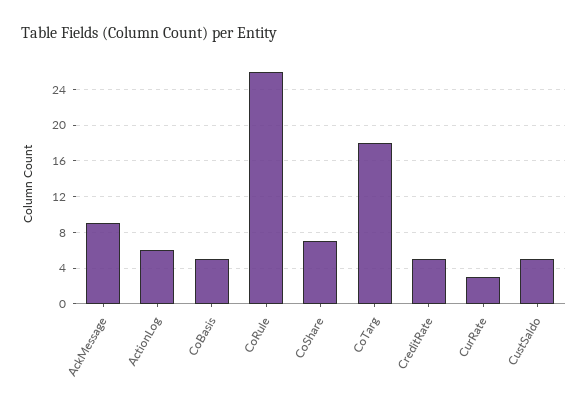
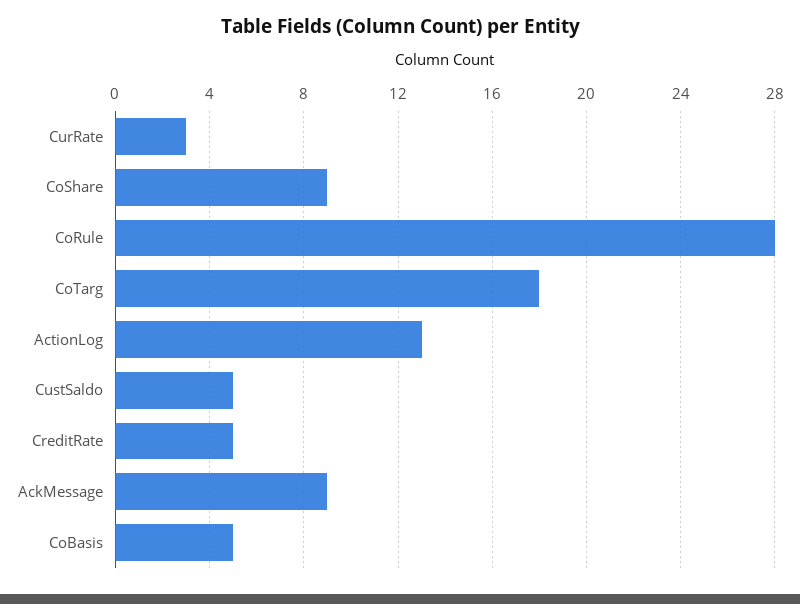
ActionLog: 6 -> 13
CoRule: 26 -> 28
CoShare: 7 -> 9

